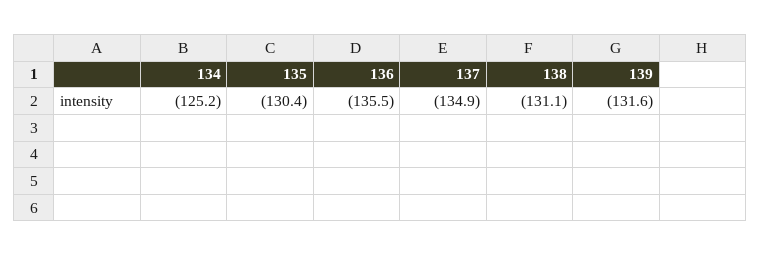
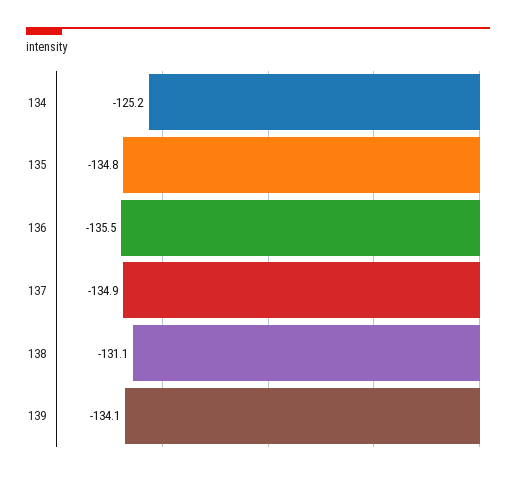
135: -130.4 -> -134.8
139: -131.6 -> -134.1

